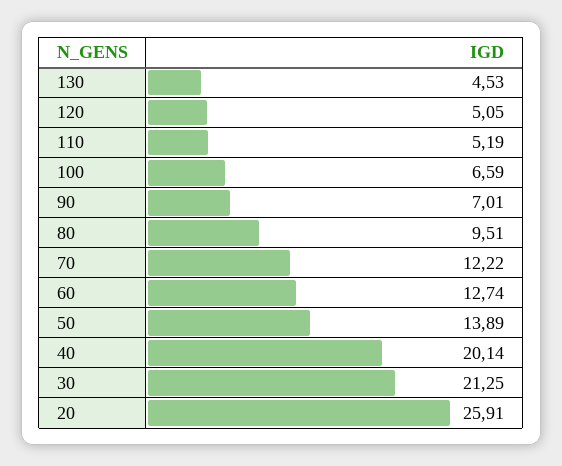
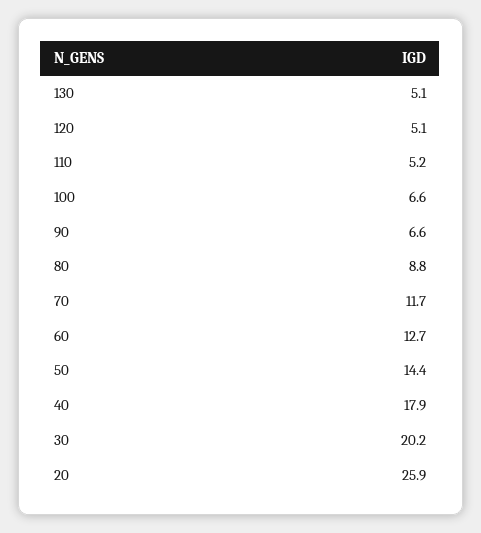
130: 4.53 -> 5.1
90: 7.01 -> 6.6
80: 9.51 -> 8.8
70: 12.22 -> 11.7
50: 13.89 -> 14.4
40: 20.14 -> 17.9
30: 21.25 -> 20.2

